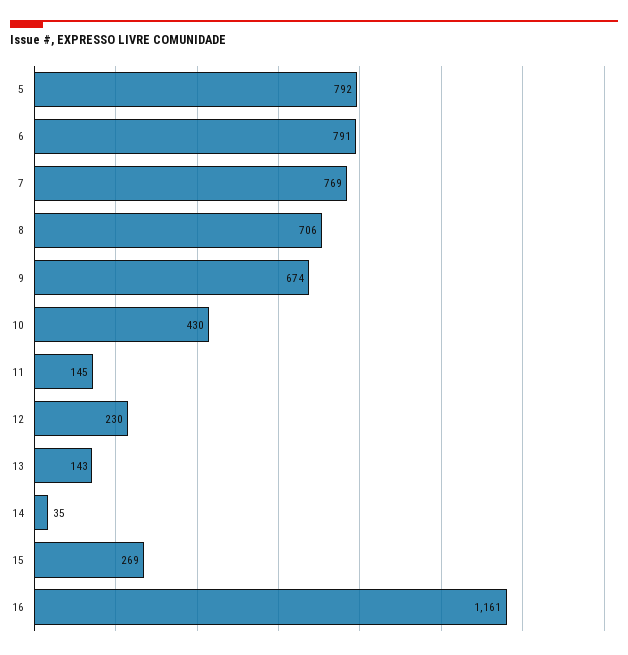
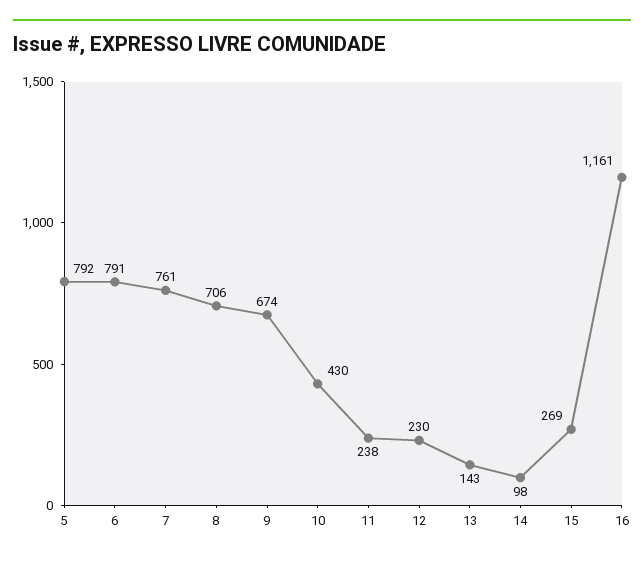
7: 769 -> 761
11: 145 -> 238
14: 35 -> 98

